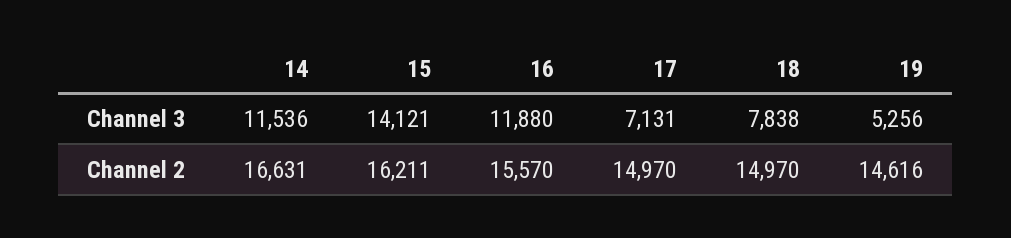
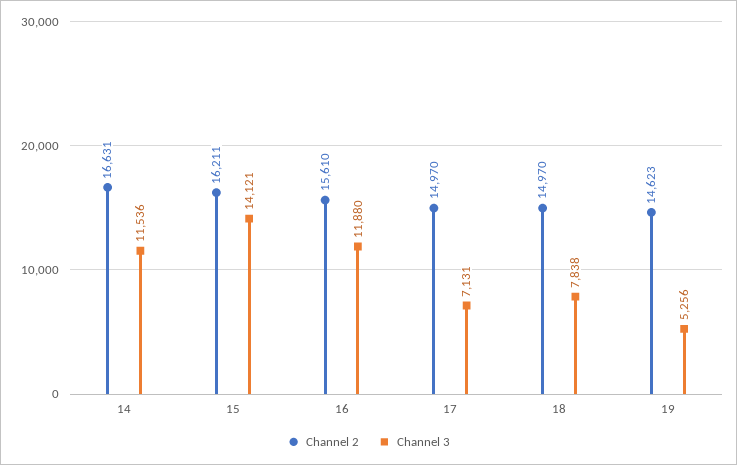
Channel 2, 16: 15570 -> 15610
Channel 2, 19: 14616 -> 14623

